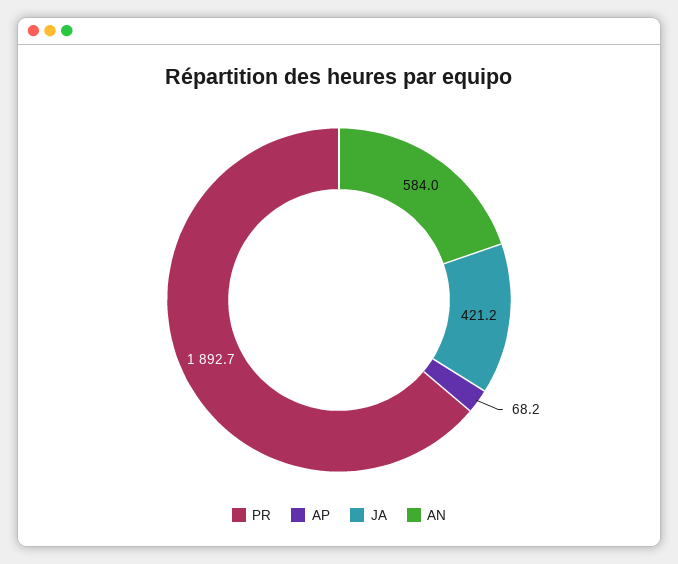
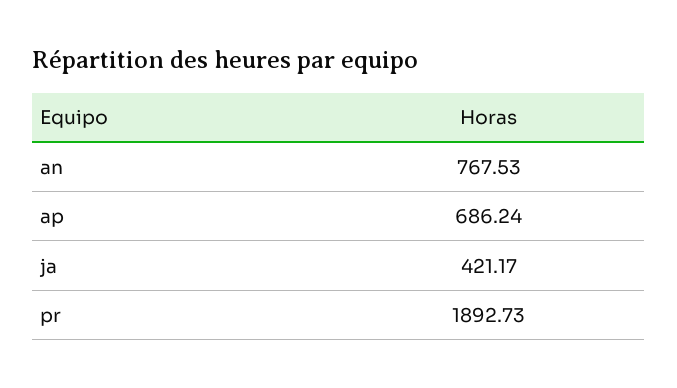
AP: 68.2 -> 686.24
AN: 584 -> 767.53

